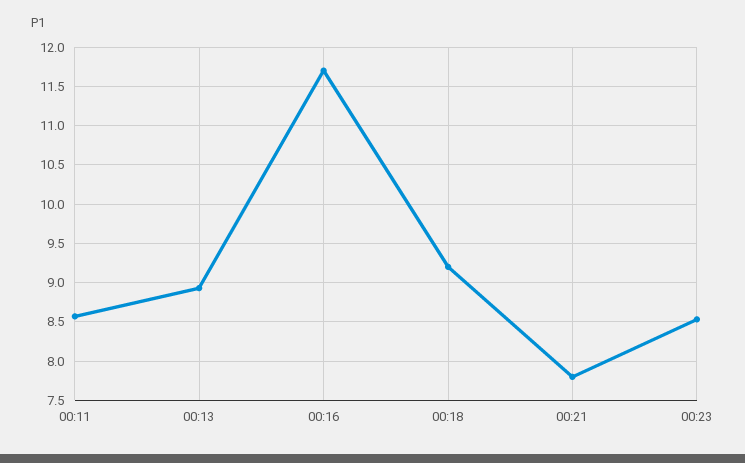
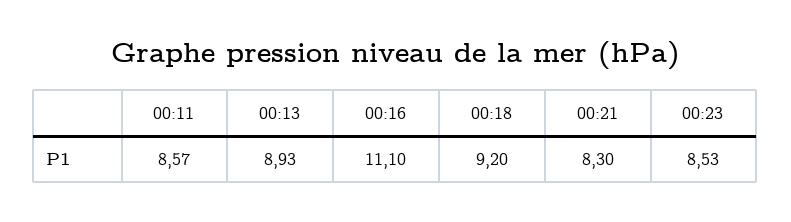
00:16: 11.7 -> 11.1
00:21: 7.8 -> 8.3

